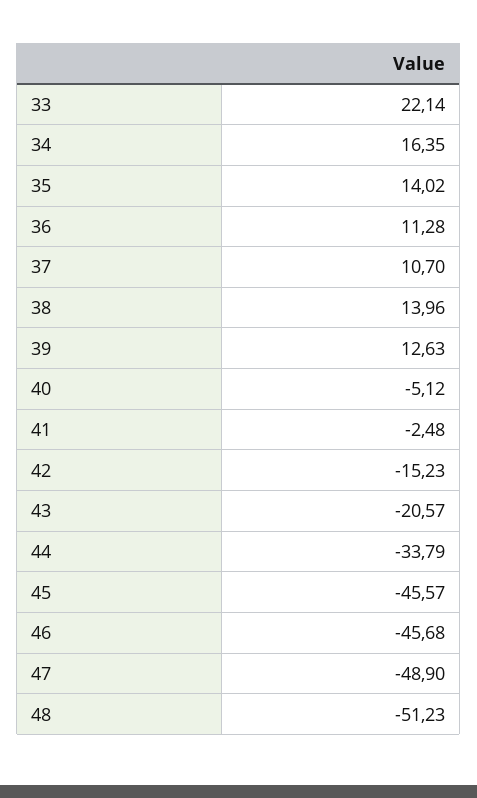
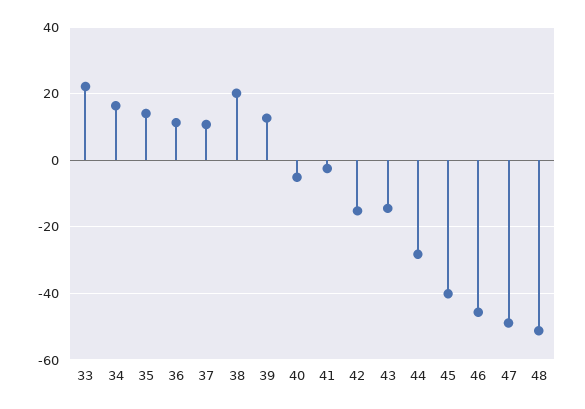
38: 13.96 -> 20
43: -20.57 -> -14
44: -33.79 -> -28
45: -45.57 -> -40

